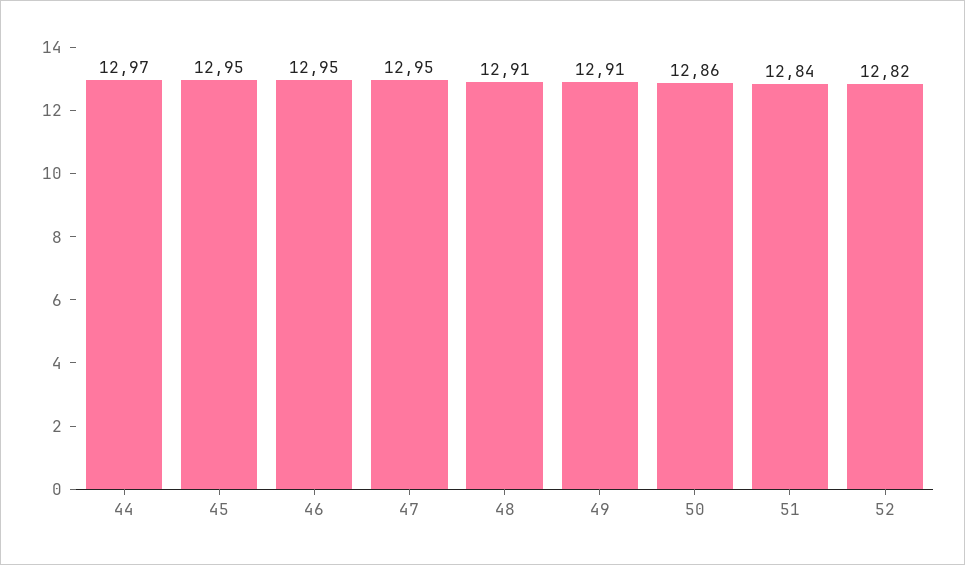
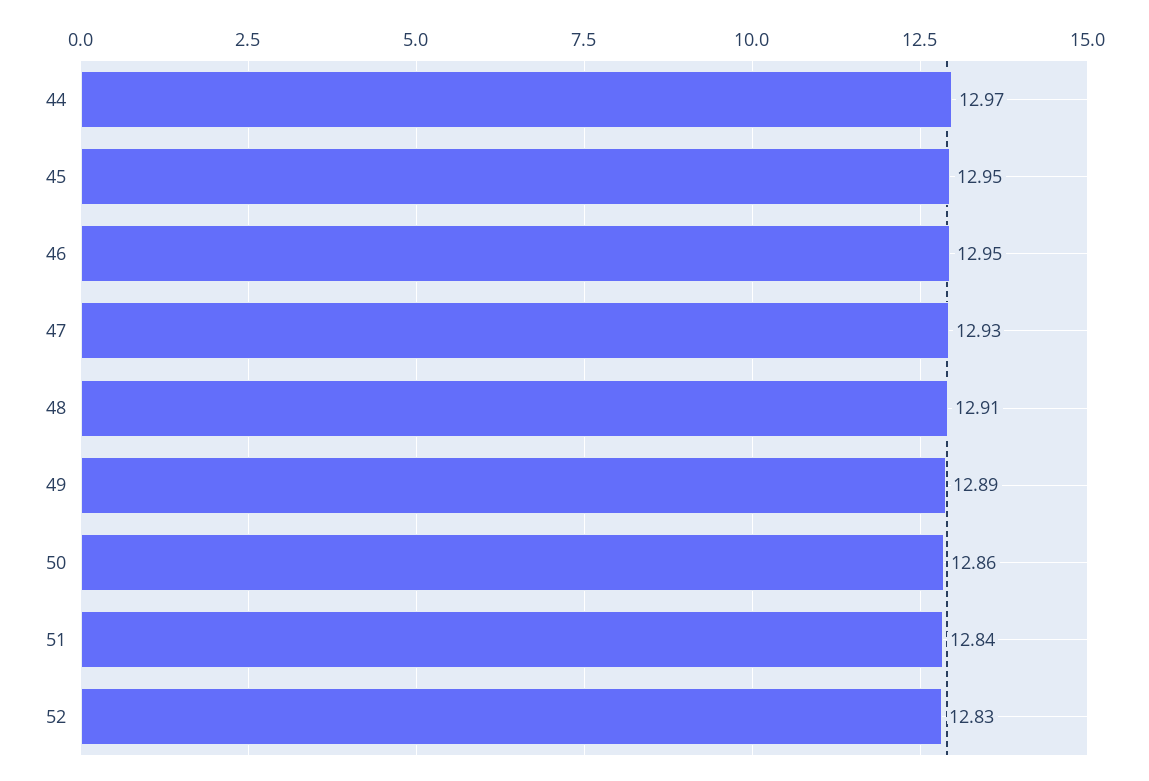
47: 12.95 -> 12.93
49: 12.91 -> 12.89
52: 12.82 -> 12.83

